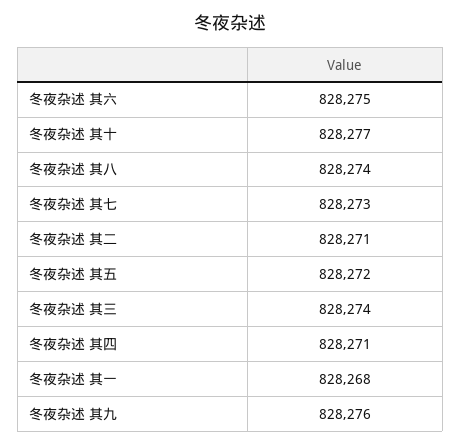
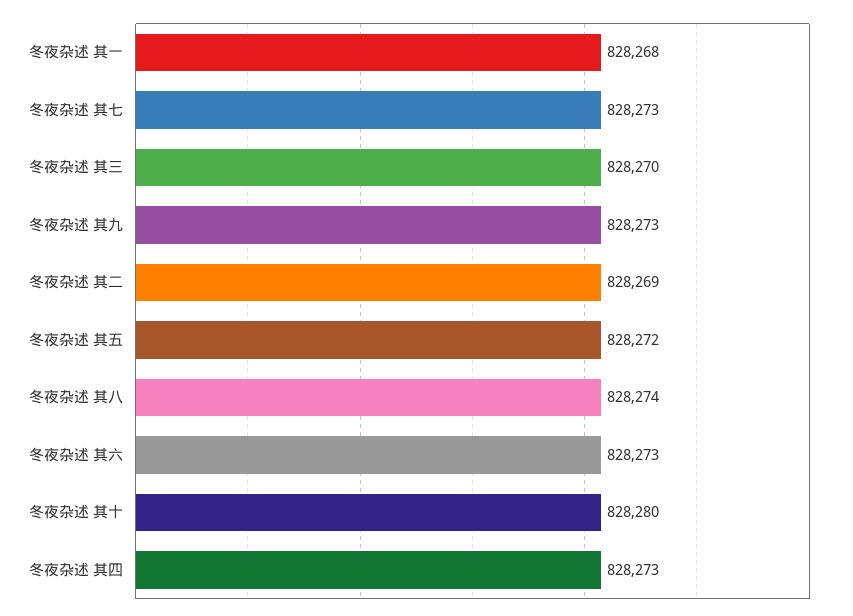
冬夜杂述 其六: 828275 -> 828273
冬夜杂述 其十: 828277 -> 828280
冬夜杂述 其二: 828271 -> 828269
冬夜杂述 其三: 828274 -> 828270
冬夜杂述 其四: 828271 -> 828273
冬夜杂述 其九: 828276 -> 828273

